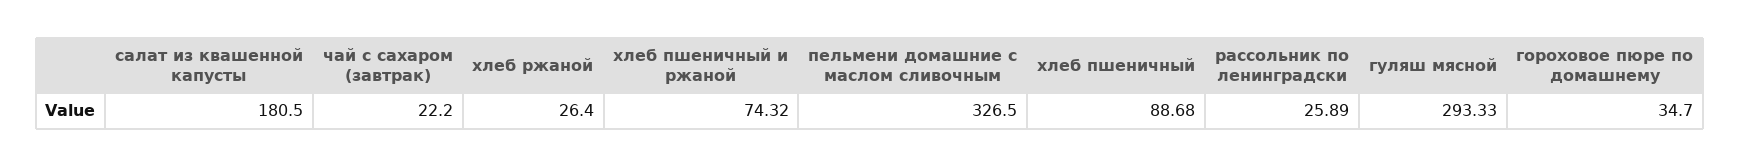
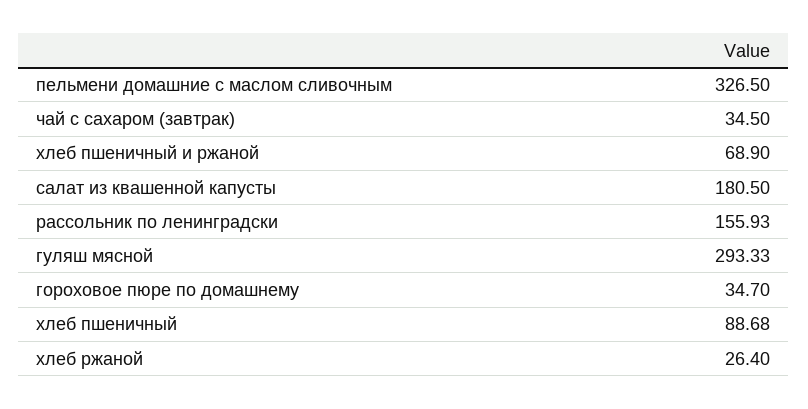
чай с сахаром (завтрак): 22.2 -> 34.5
хлеб пшеничный и ржаной: 74.32 -> 68.9
рассольник по ленинградски: 25.89 -> 155.93

